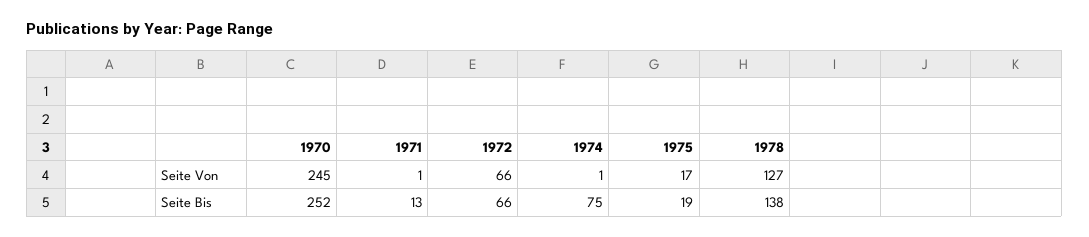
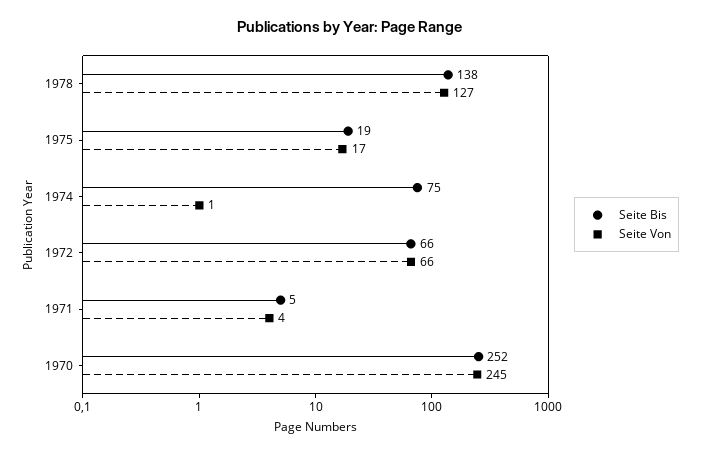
Seite Von, 1971: 1 -> 4
Seite Bis, 1971: 13 -> 5

